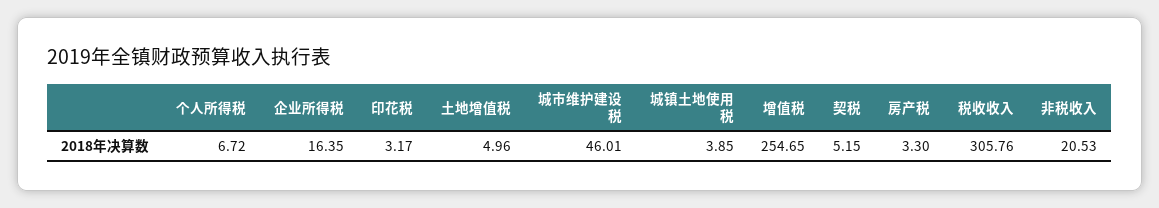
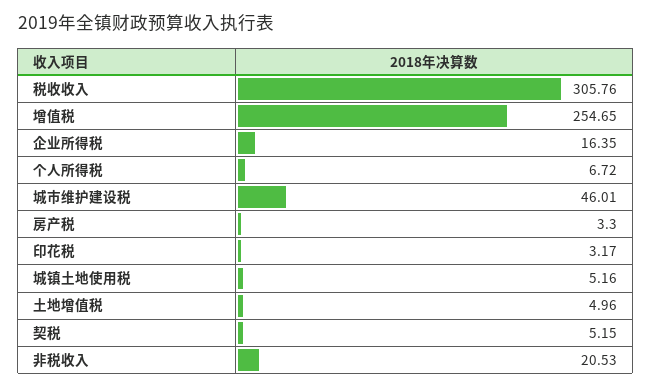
城镇土地使用税: 3.85 -> 5.16

